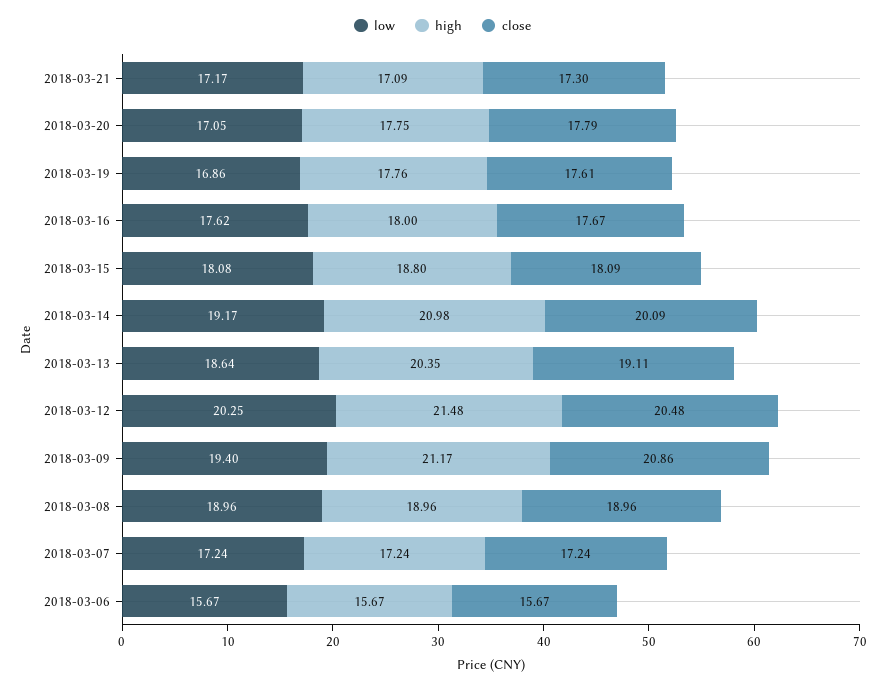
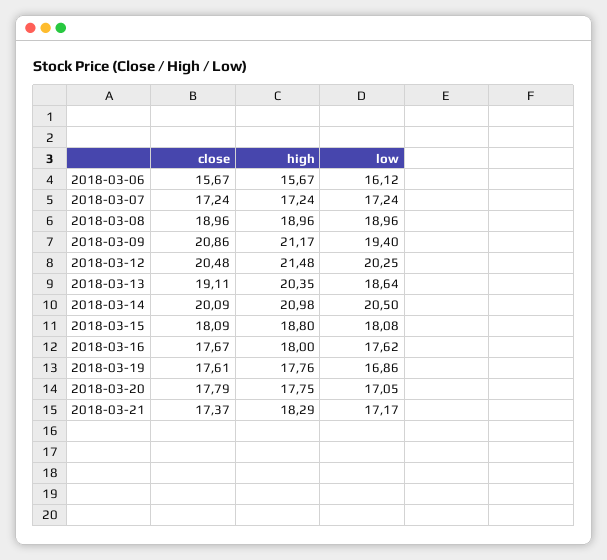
high, 2018-03-21: 17.09 -> 18.29
close, 2018-03-21: 17.3 -> 17.37
low, 2018-03-14: 19.17 -> 20.5
low, 2018-03-06: 15.67 -> 16.12

